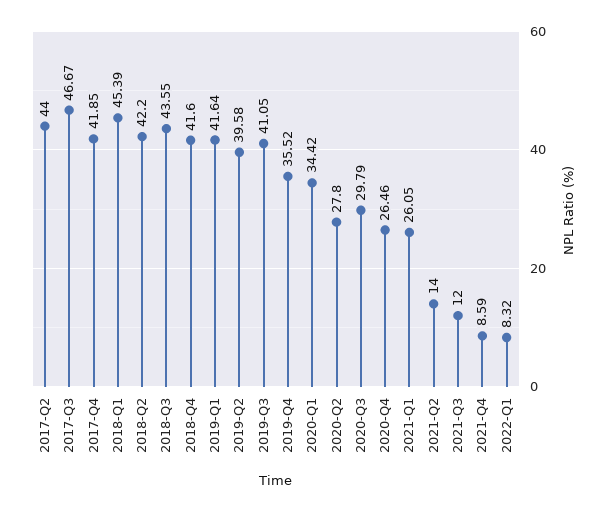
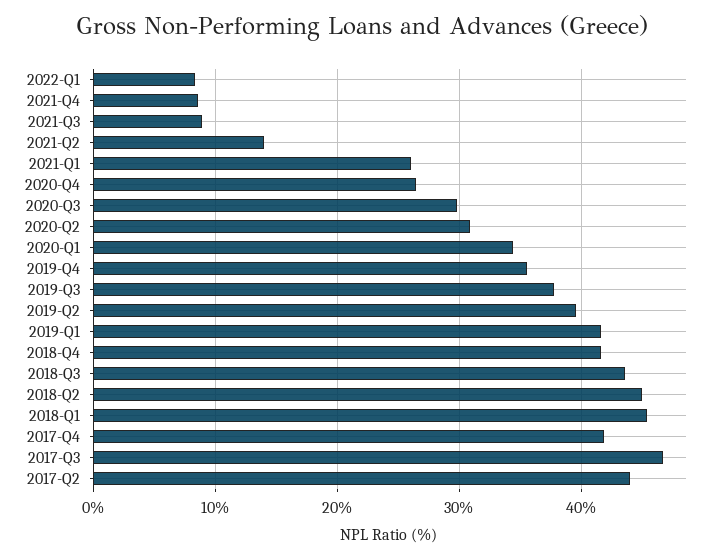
2018-Q2: 42.2 -> 45
2019-Q3: 41.05 -> 38
2020-Q2: 27.8 -> 31
2021-Q3: 12 -> 9

